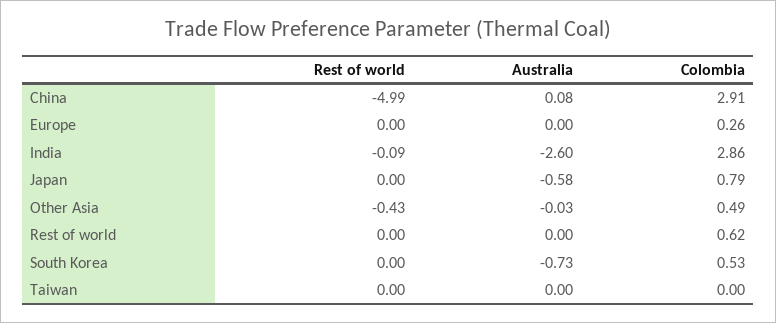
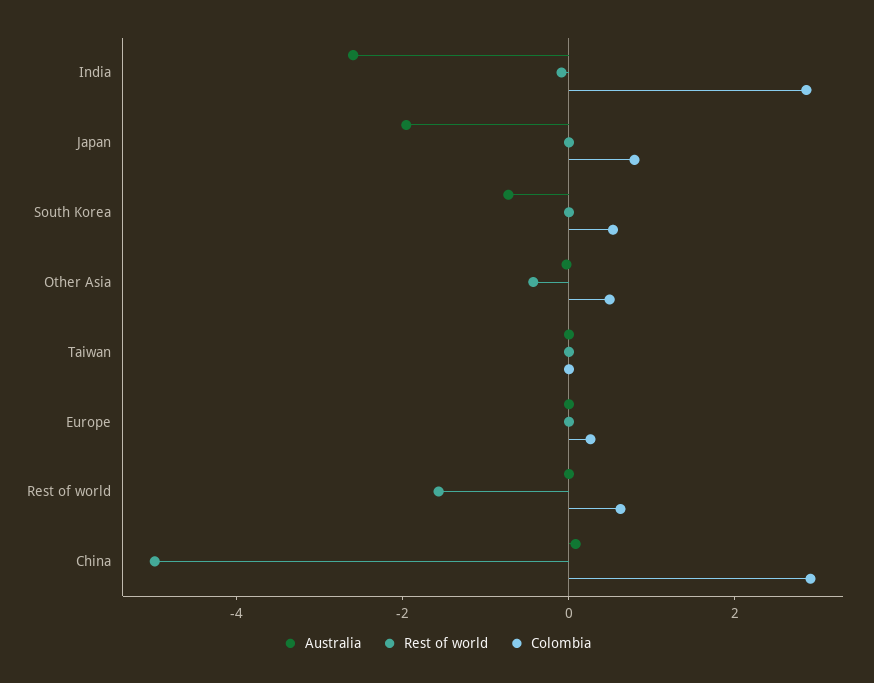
Australia, Japan: -0.58 -> -2
Rest of world, Rest of world: 0 -> -1.5

